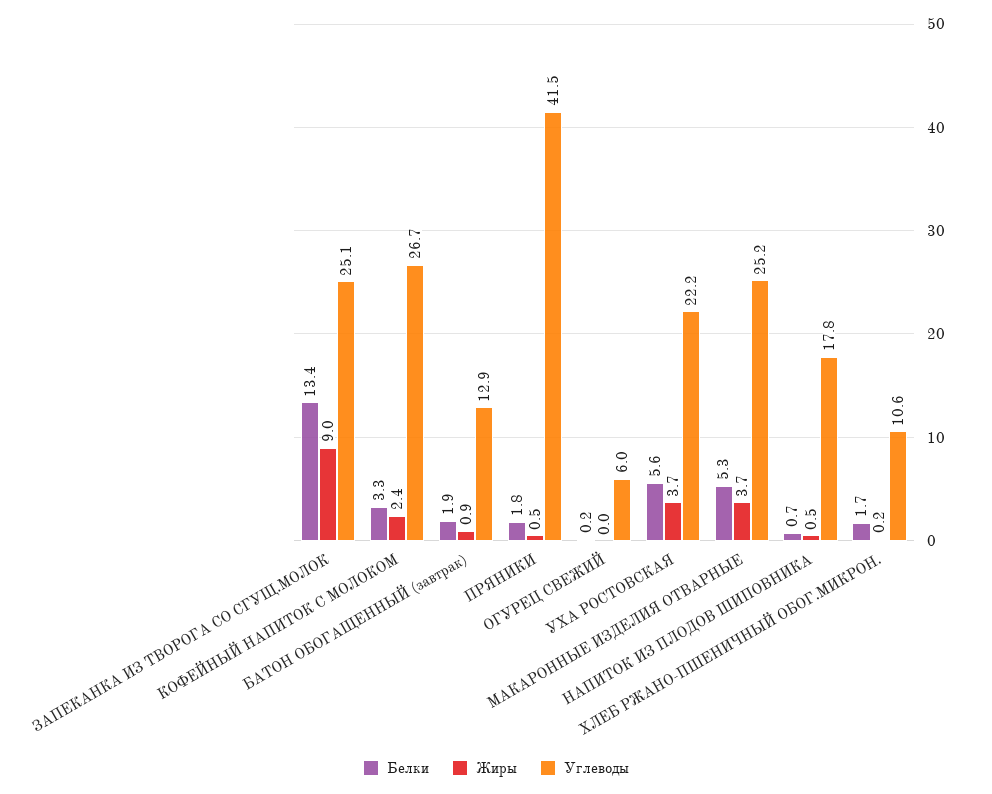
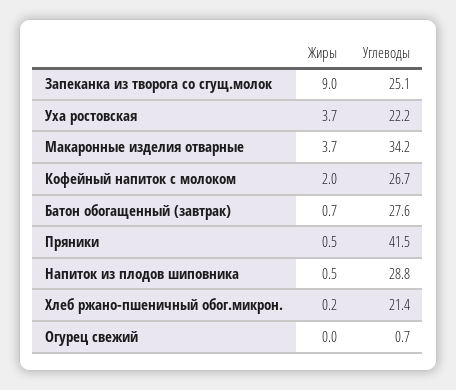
Белки, ЗАПЕКАНКА ИЗ ТВОРОГА СО СГУЩ.МОЛОК: 13.4 -> none
Белки, КОФЕЙНЫЙ НАПИТОК С МОЛОКОМ: 3.3 -> none
Жиры, КОФЕЙНЫЙ НАПИТОК С МОЛОКОМ: 2.4 -> 2
Белки, БАТОН ОБОГАЩЕННЫЙ (завтрак): 1.9 -> none
Жиры, БАТОН ОБОГАЩЕННЫЙ (завтрак): 0.9 -> 0.7
Углеводы, БАТОН ОБОГАЩЕННЫЙ (завтрак): 12.9 -> 27.6
Белки, ПРЯНИКИ: 1.8 -> none
Белки, ОГУРЕЦ СВЕЖИЙ: 0.2 -> none
Углеводы, ОГУРЕЦ СВЕЖИЙ: 6 -> 0.7
Белки, УХА РОСТОВСКАЯ: 5.6 -> none
Белки, МАКАРОННЫЕ ИЗДЕЛИЯ ОТВАРНЫЕ: 5.3 -> none
Углеводы, МАКАРОННЫЕ ИЗДЕЛИЯ ОТВАРНЫЕ: 25.2 -> 34.2
Белки, НАПИТОК ИЗ ПЛОДОВ ШИПОВНИКА: 0.7 -> none
Углеводы, НАПИТОК ИЗ ПЛОДОВ ШИПОВНИКА: 17.8 -> 28.8
Белки, ХЛЕБ РЖАНО-ПШЕНИЧНЫЙ ОБОГ.МИКРОН.: 1.7 -> none
Углеводы, ХЛЕБ РЖАНО-ПШЕНИЧНЫЙ ОБОГ.МИКРОН.: 10.6 -> 21.4

